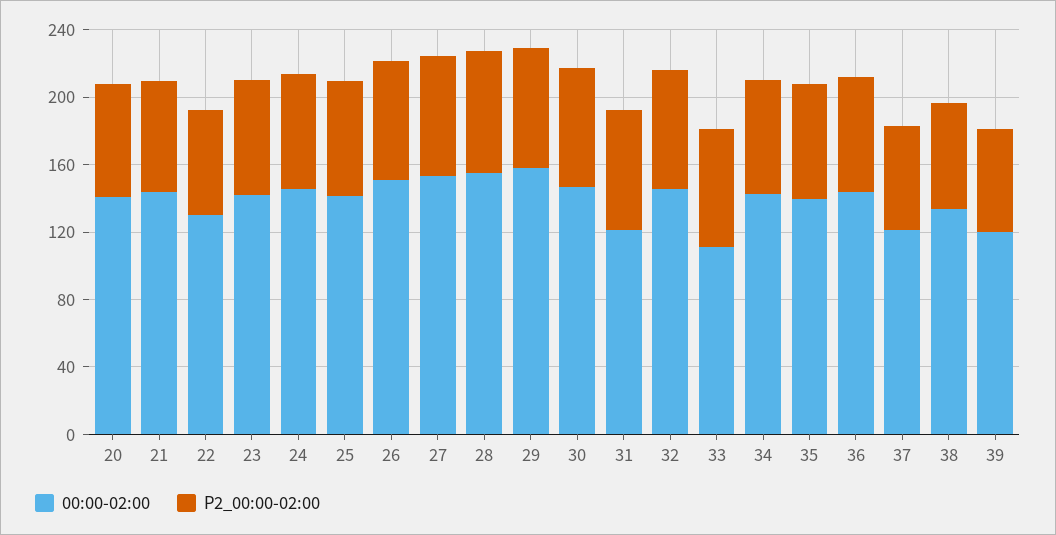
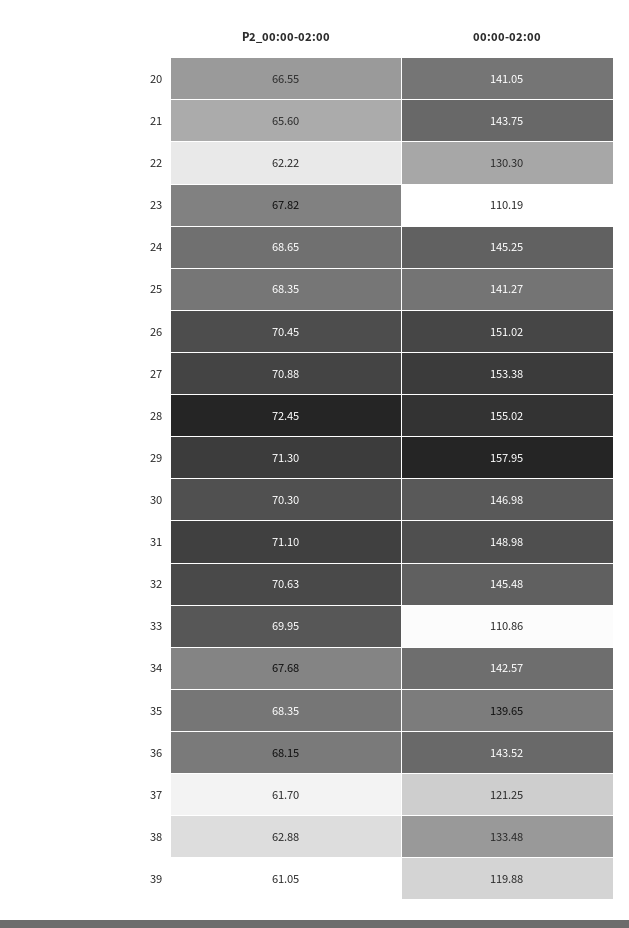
00:00-02:00, 23: 140 -> 110.19
00:00-02:00, 31: 120 -> 148.98

